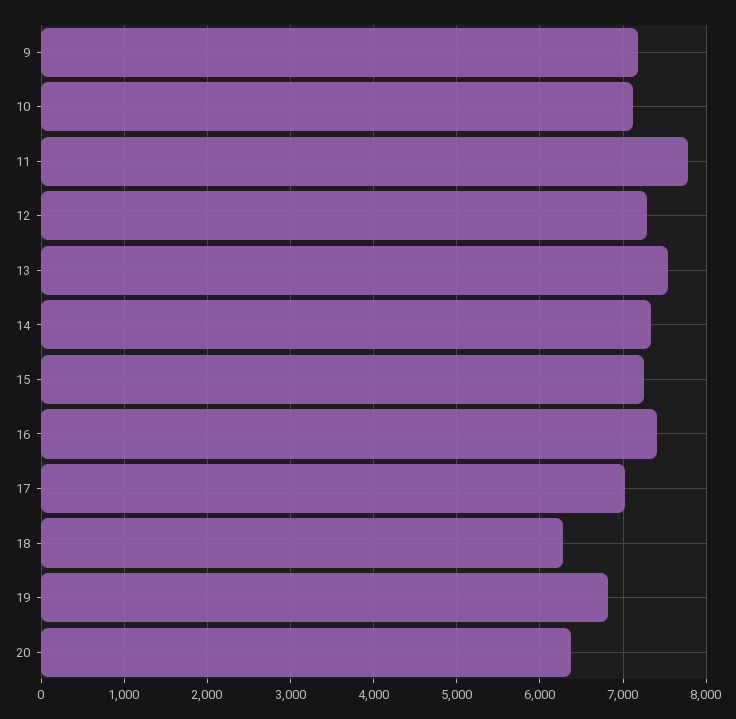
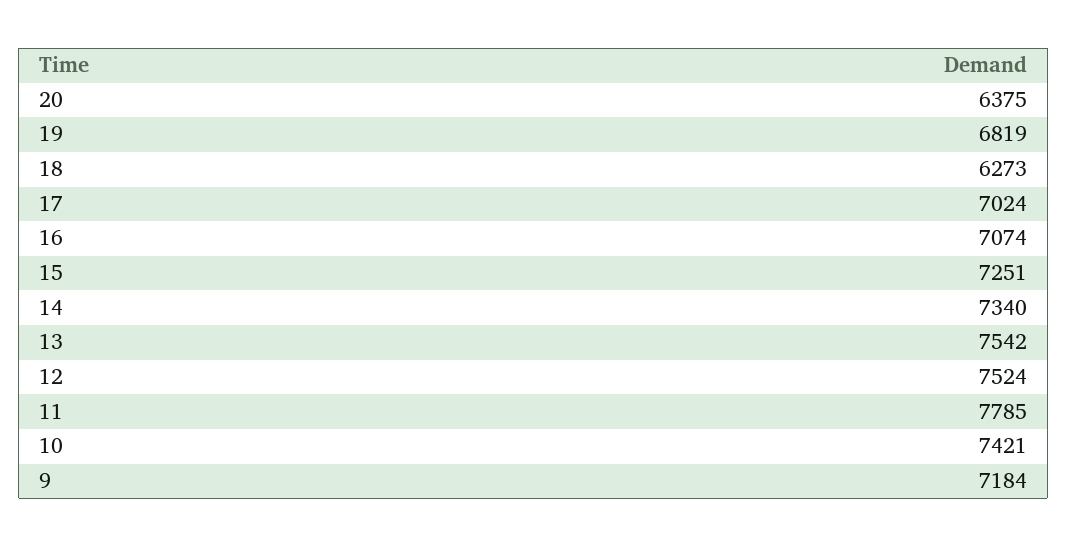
10: 7100 -> 7421
12: 7300 -> 7524
16: 7400 -> 7074

